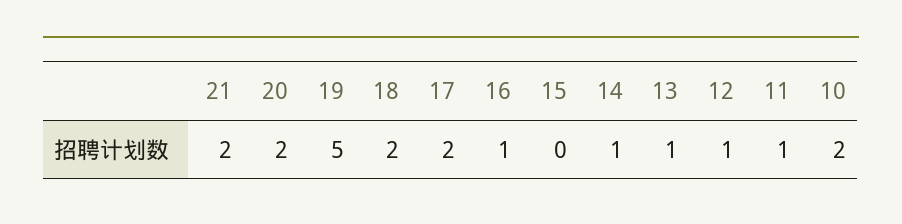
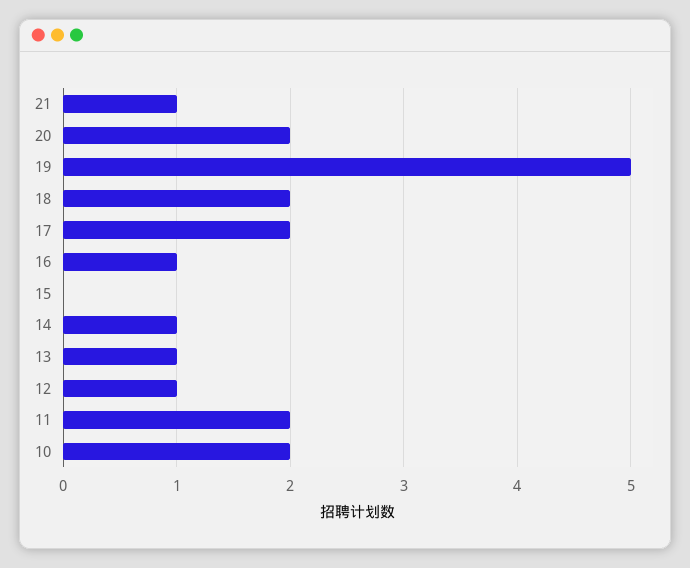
21: 2 -> 1
11: 1 -> 2

